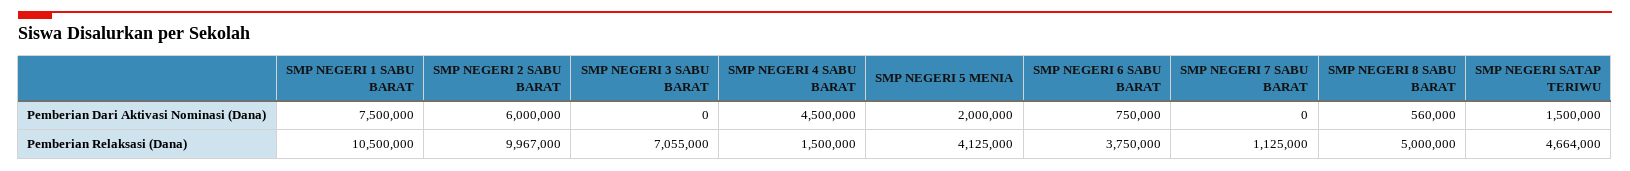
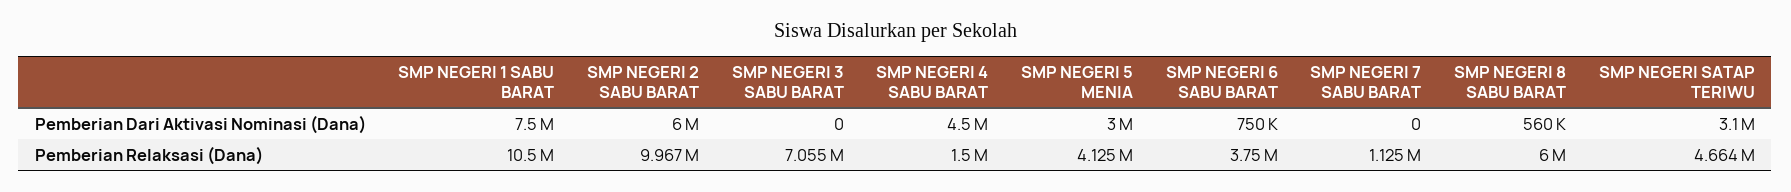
SMP NEGERI 5 MENIA, Pemberian Dari Aktivasi Nominasi (Dana): 2000000 -> 3000000
SMP NEGERI SATAP TERIWU, Pemberian Dari Aktivasi Nominasi (Dana): 1500000 -> 3100000
SMP NEGERI 8 SABU BARAT, Pemberian Relaksasi (Dana): 5000000 -> 6000000

